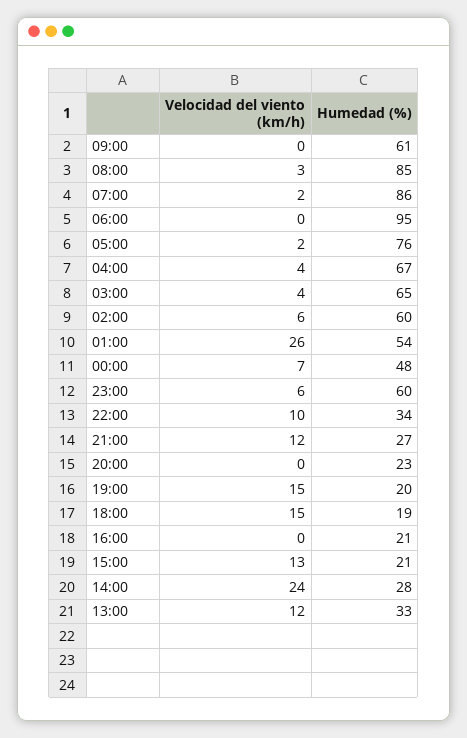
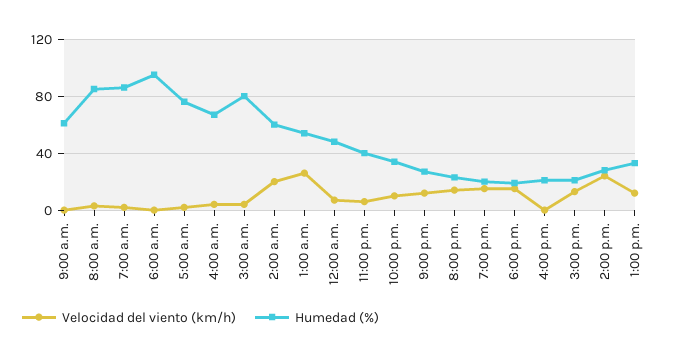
Humedad (%), 03:00: 65 -> 80
Velocidad del viento (km/h), 02:00: 6 -> 20
Humedad (%), 23:00: 60 -> 40
Velocidad del viento (km/h), 20:00: 0 -> 15

